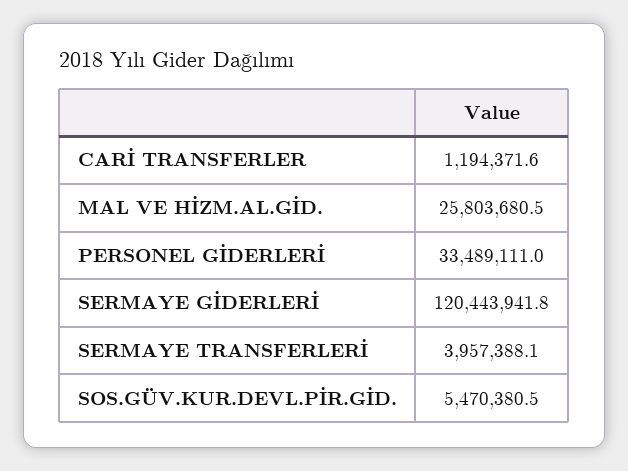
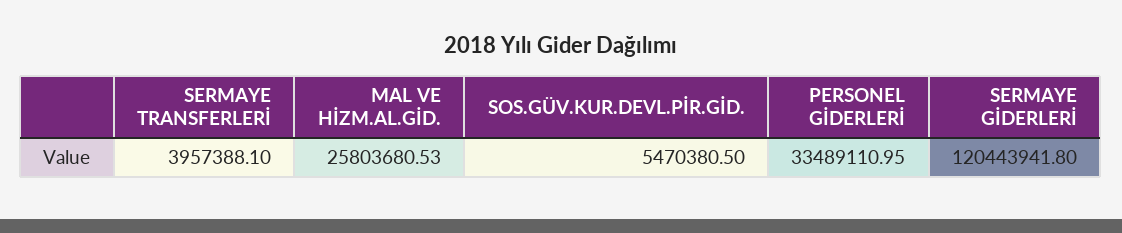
CARİ TRANSFERLER: 1194371.6 -> none

